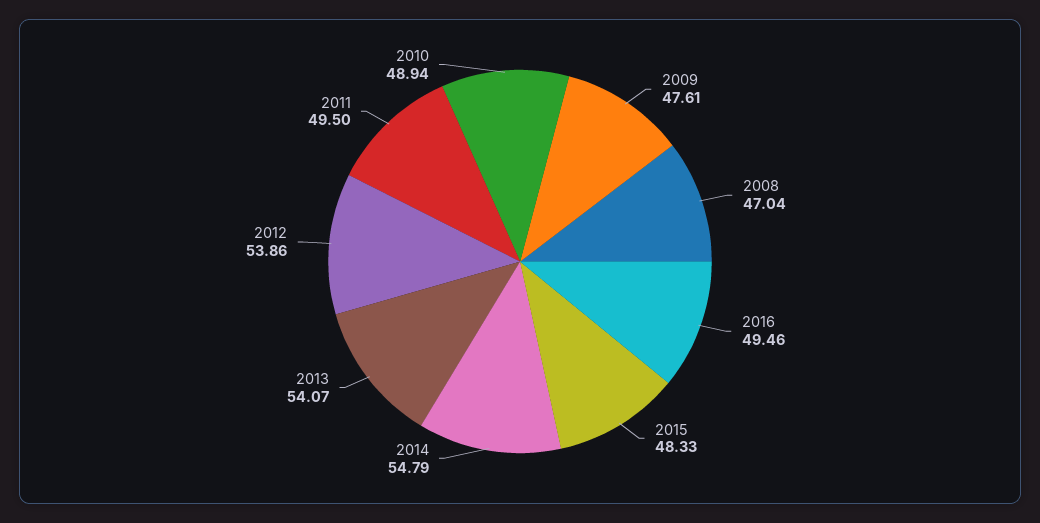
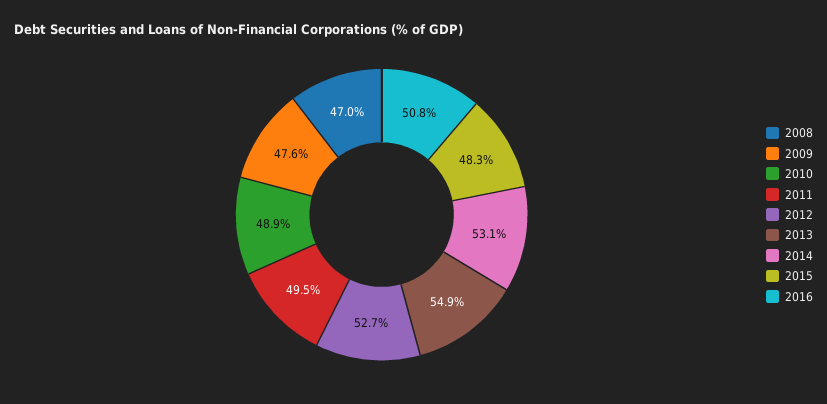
2016: 49.46 -> 50.8
2014: 54.79 -> 53.1
2013: 54.07 -> 54.9
2012: 53.86 -> 52.7

